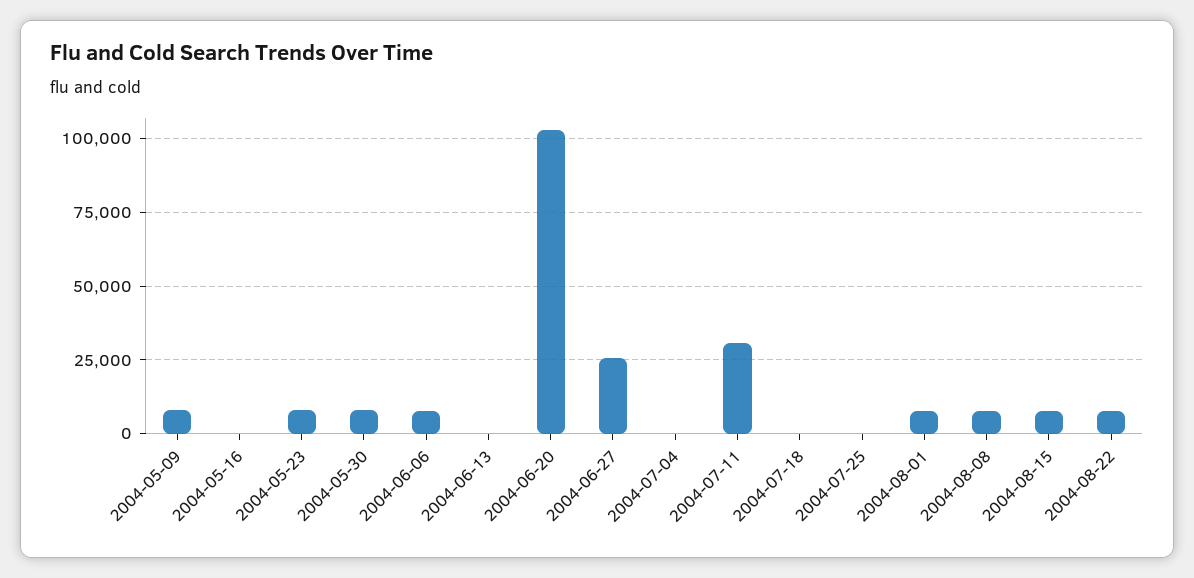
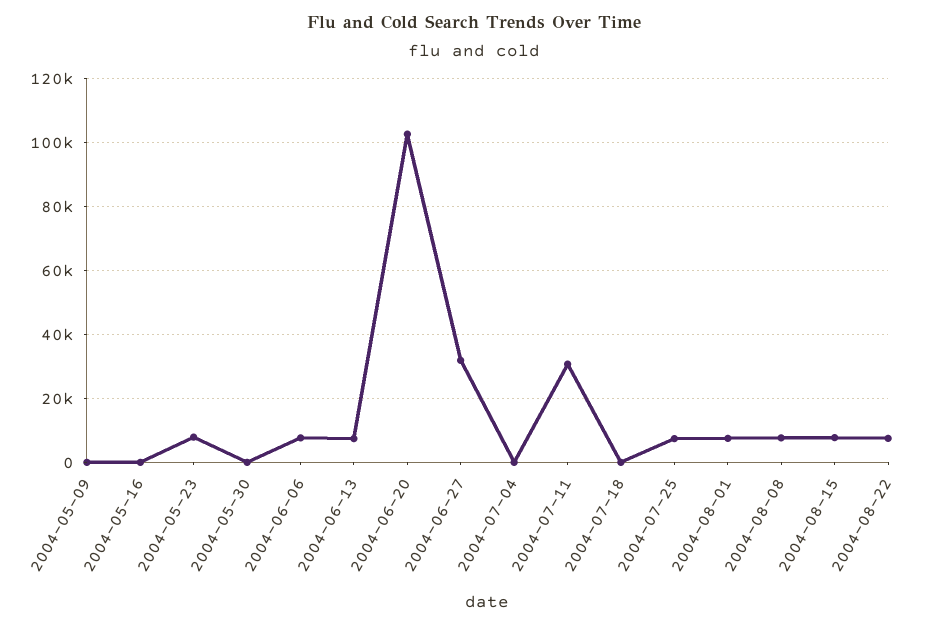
2004-05-09: 7500 -> 0
2004-05-30: 7500 -> 0
2004-06-13: 0 -> 8000
2004-06-27: 25000 -> 32000
2004-07-25: 0 -> 8000

